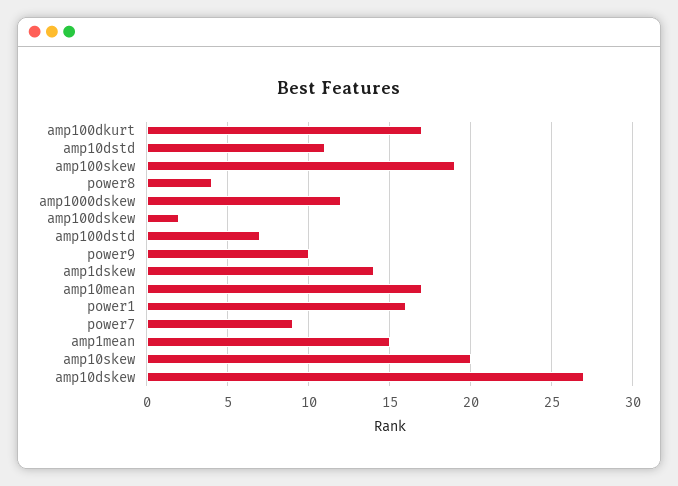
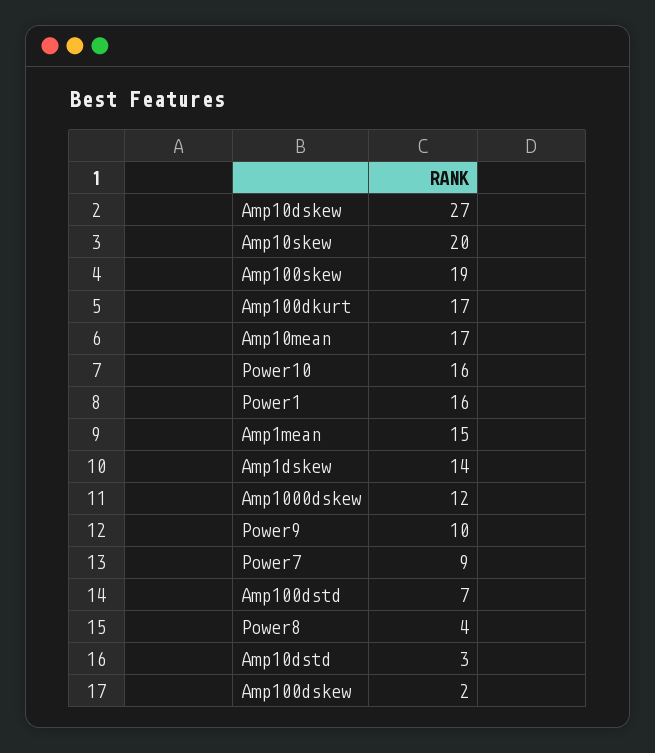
amp10dstd: 11 -> 3
Power10: none -> 16

